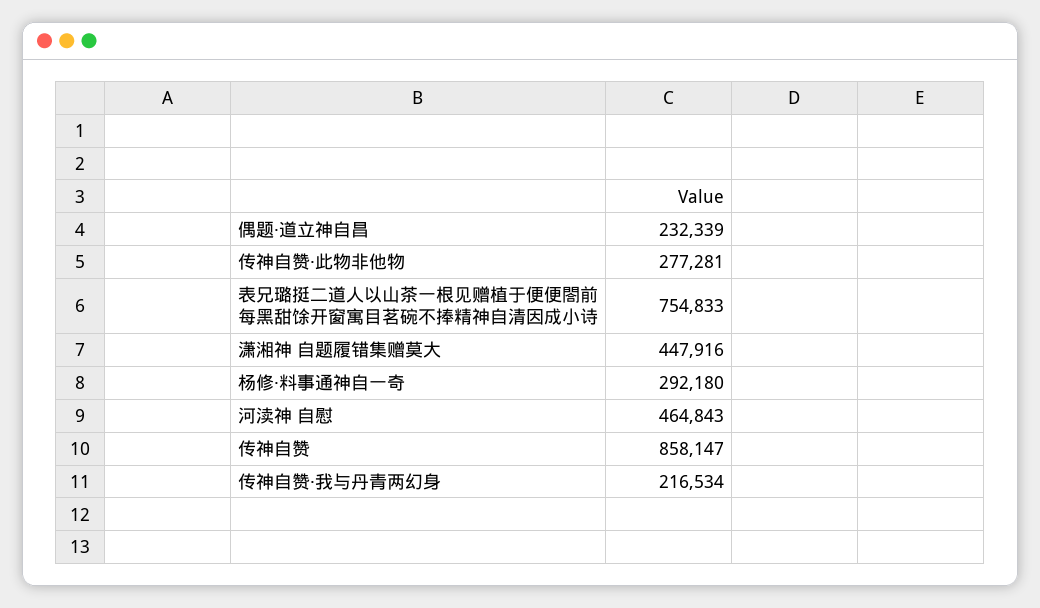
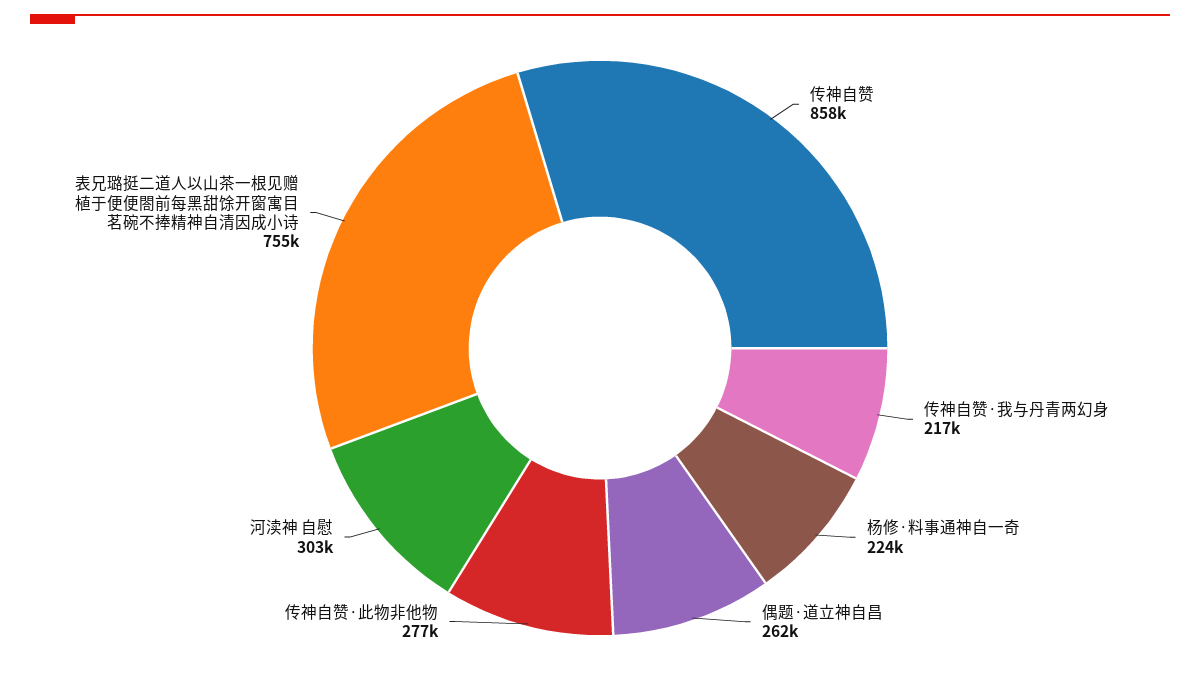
偶题·道立神自昌: 232339 -> 262000
潇湘神 自题履错集赠莫大: 447916 -> none
杨修·料事通神自一奇: 292180 -> 224000
河渎神 自慰: 464843 -> 303000

